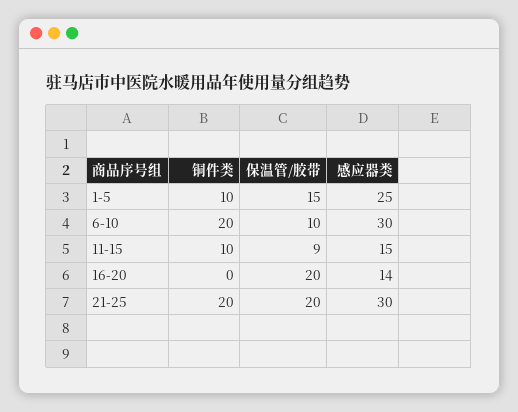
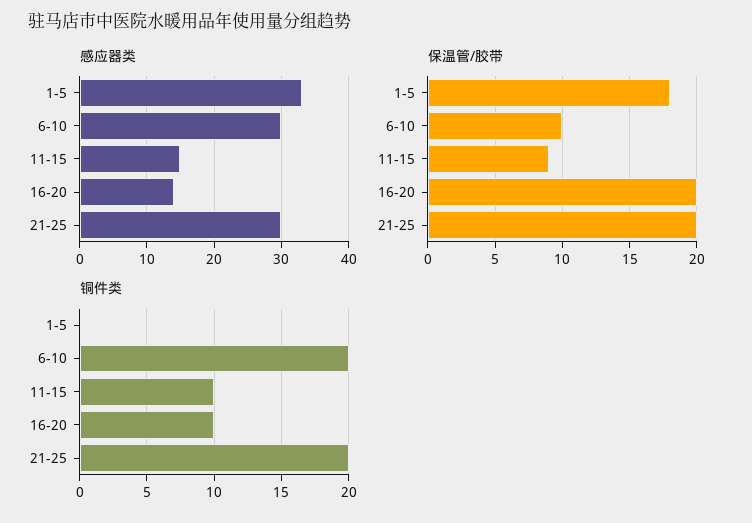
铜件类, 1-5: 10 -> 0
保温管/胶带, 1-5: 15 -> 18
感应器类, 1-5: 25 -> 33
铜件类, 16-20: 0 -> 10

